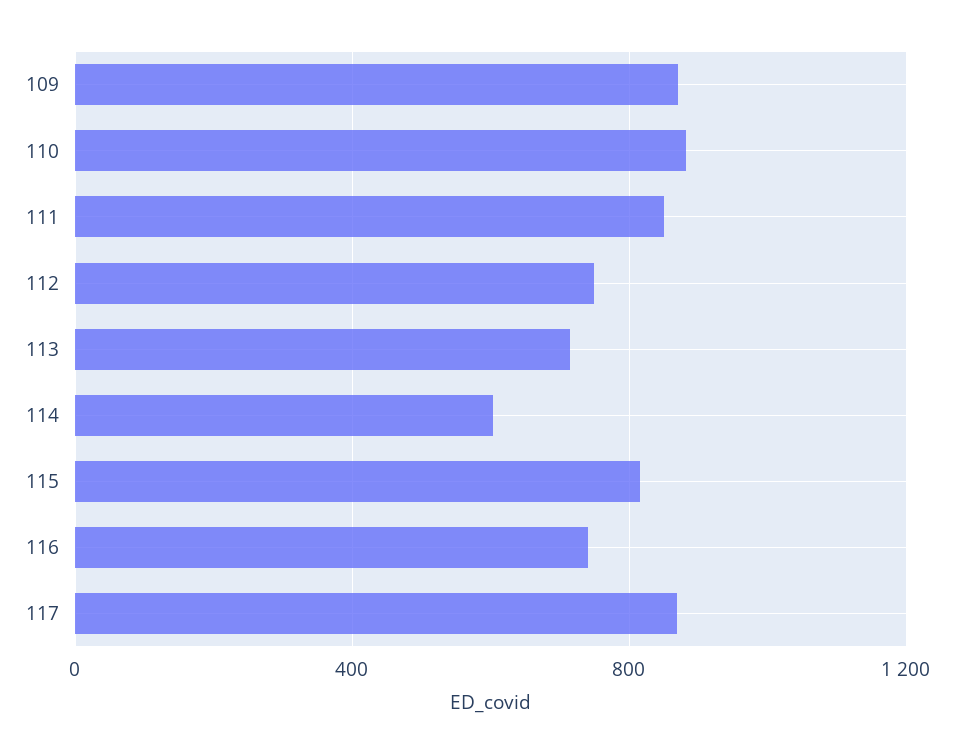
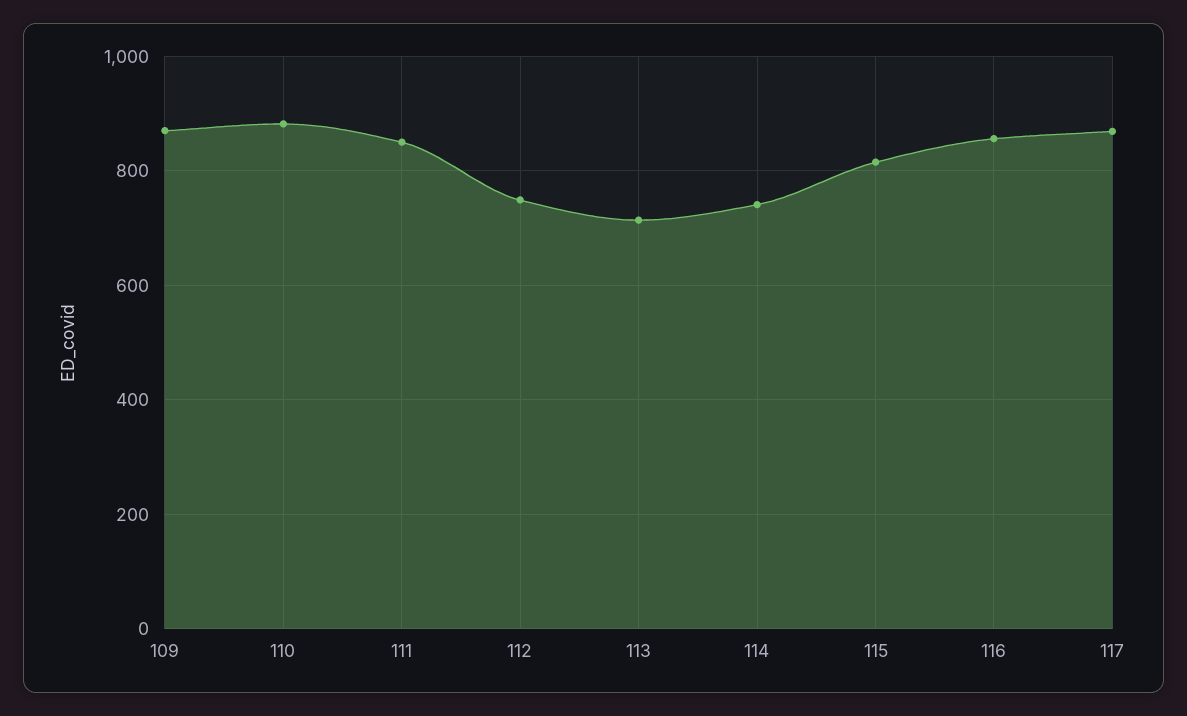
114: 600 -> 740
116: 750 -> 860

